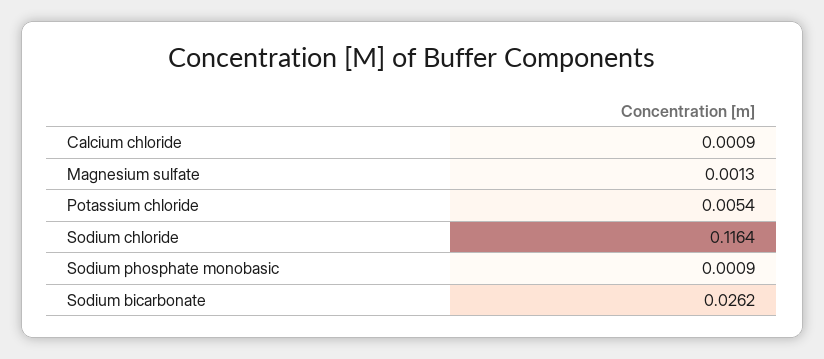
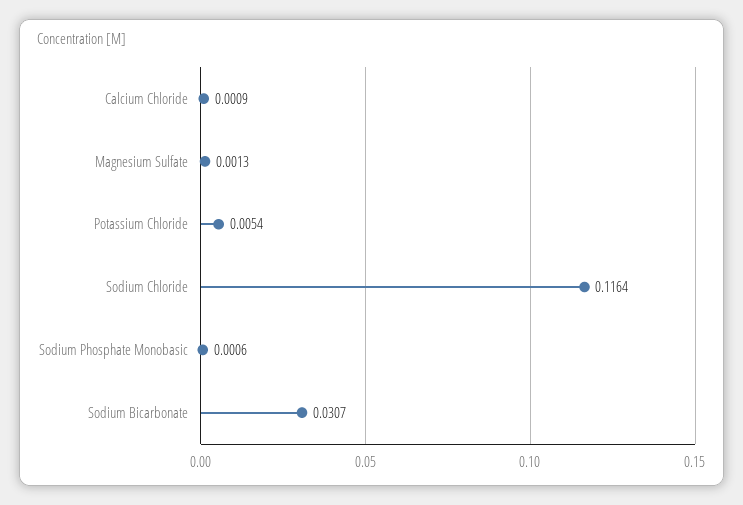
Sodium phosphate monobasic: 0.0009 -> 0.0006
Sodium bicarbonate: 0.0262 -> 0.0307

